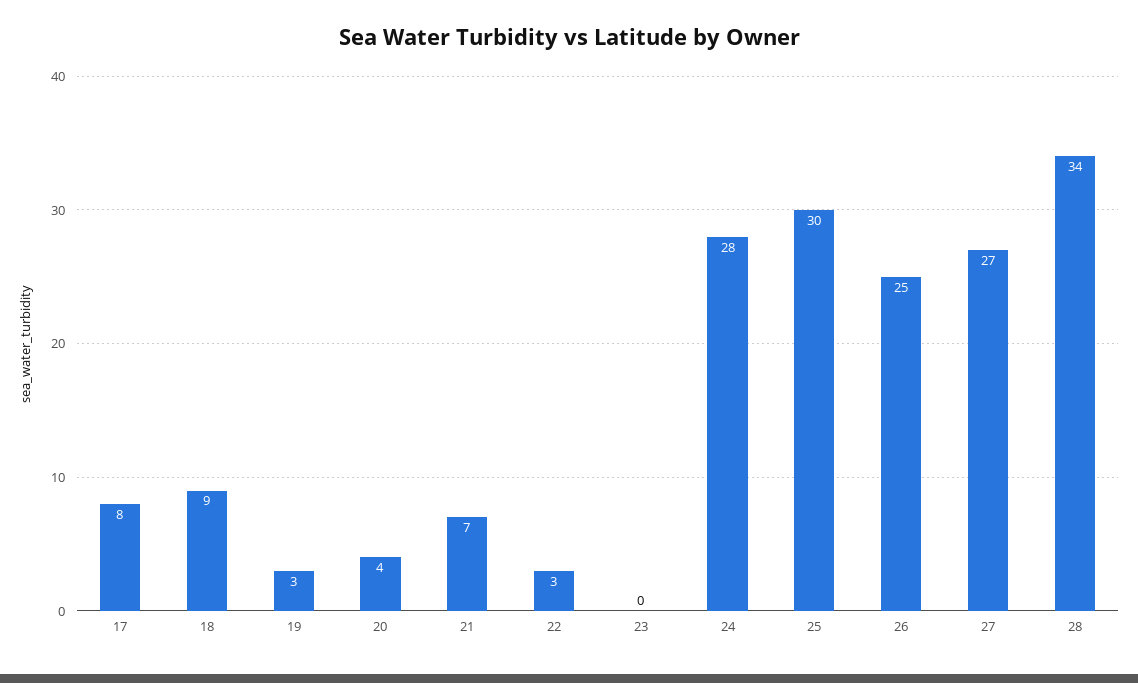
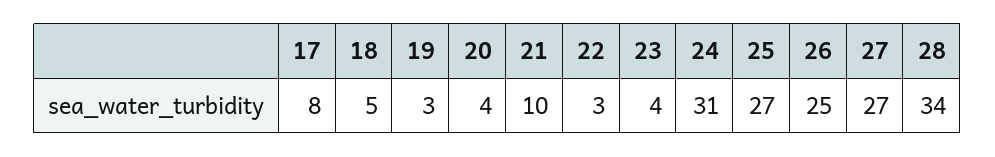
18: 9 -> 5
21: 7 -> 10
23: 0 -> 4
24: 28 -> 31
25: 30 -> 27

